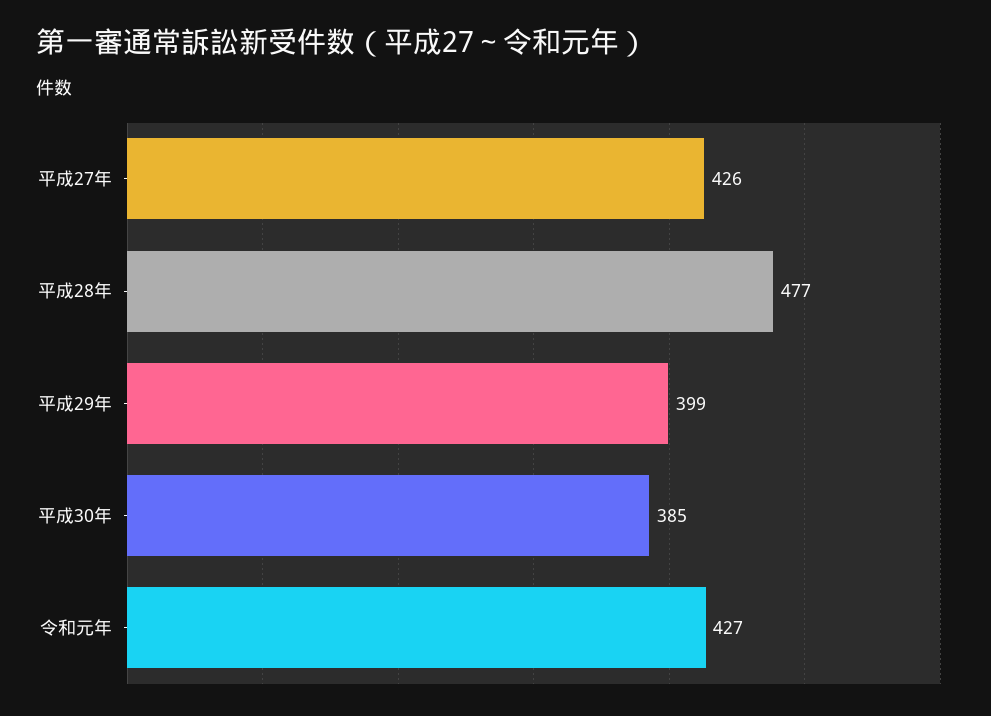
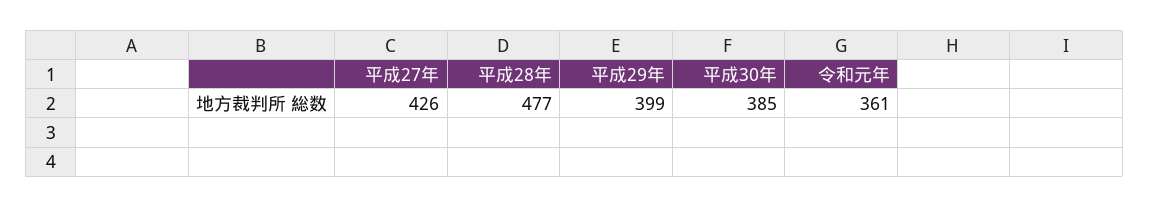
令和元年: 427 -> 361

